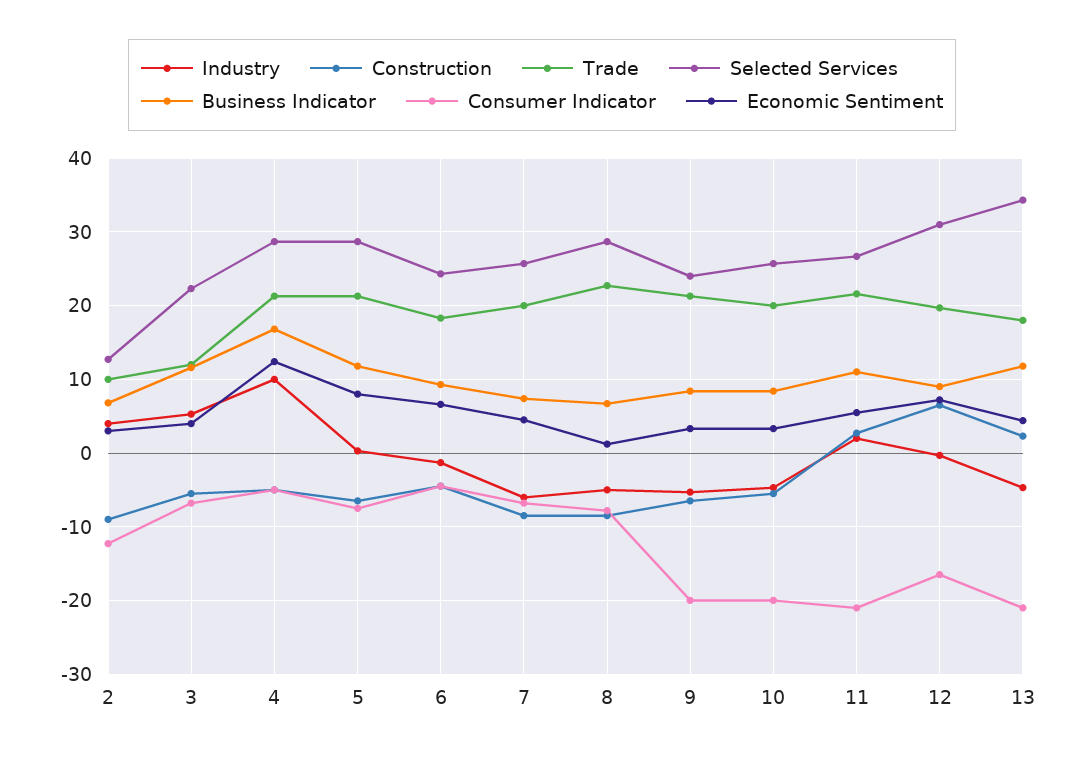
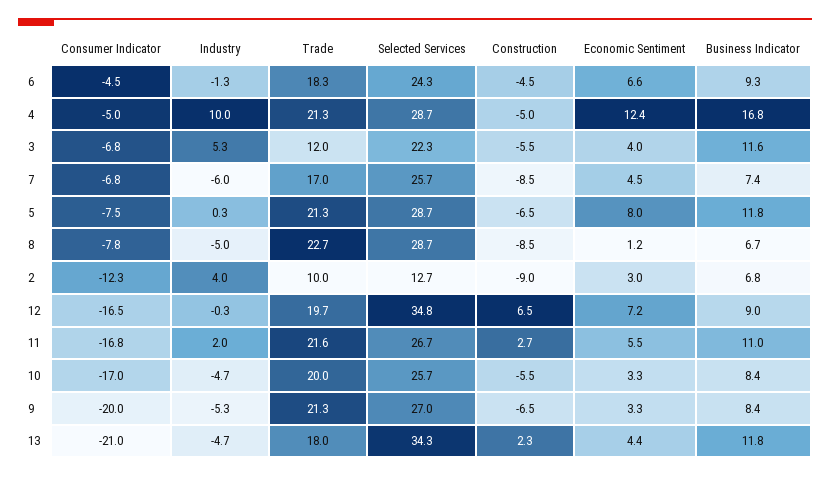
Trade, 7: 20 -> 17
Selected Services, 9: 24 -> 27
Consumer Indicator, 10: -20 -> -17
Consumer Indicator, 11: -21 -> -16.8
Selected Services, 12: 31 -> 34.8

